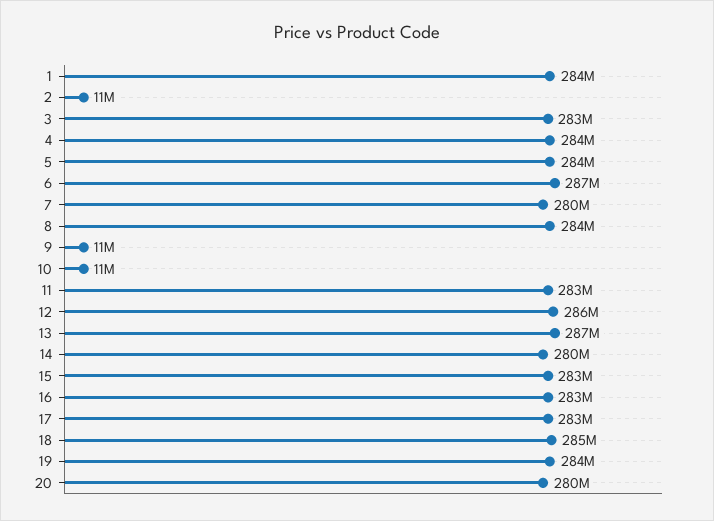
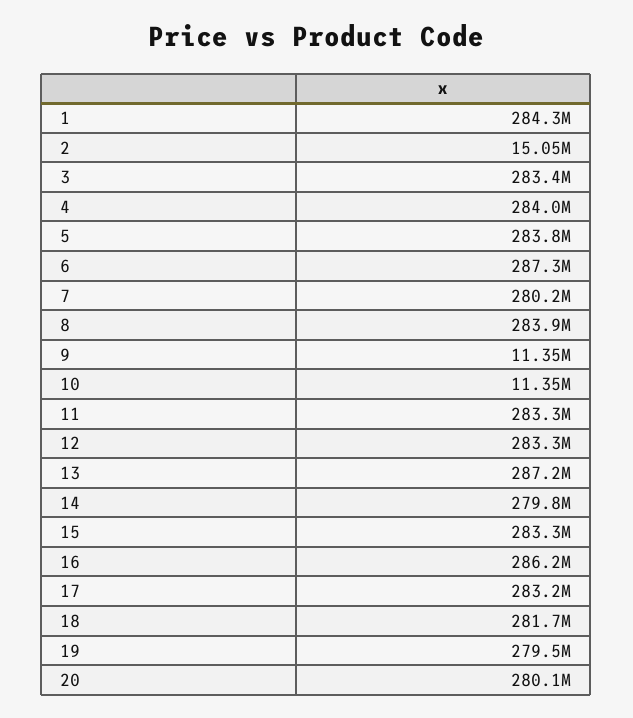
2: 11000000 -> 15050000
12: 286000000 -> 283300000
16: 283000000 -> 286200000
18: 285000000 -> 281700000
19: 284000000 -> 279500000

